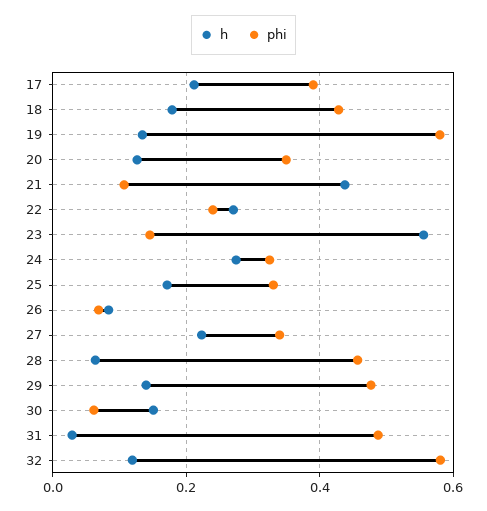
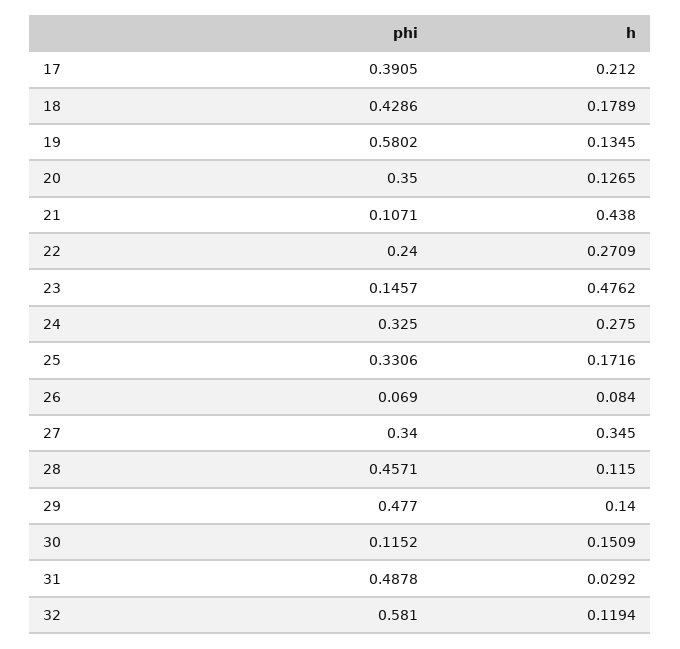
h, 23: 0.56 -> 0.4762
h, 27: 0.22 -> 0.345
h, 28: 0.06 -> 0.115
phi, 30: 0.06 -> 0.1152

